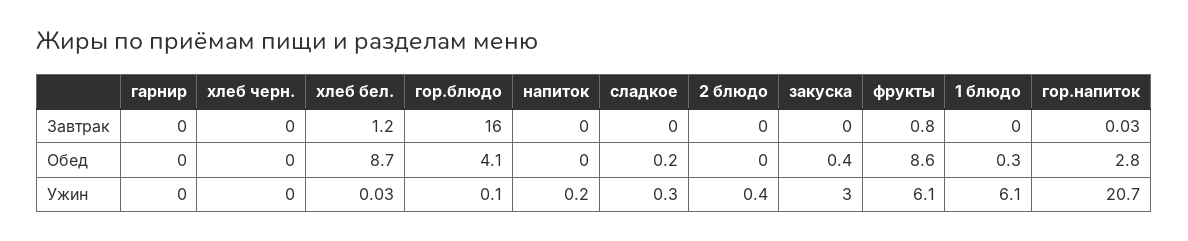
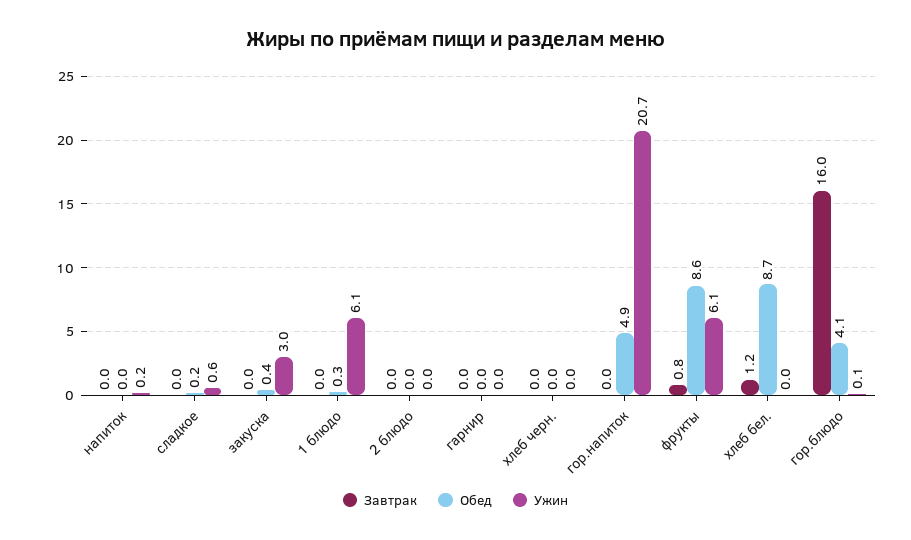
Обед, гор.напиток: 2.8 -> 4.9
Ужин, сладкое: 0.3 -> 0.6
Ужин, 2 блюдо: 0.4 -> 0

